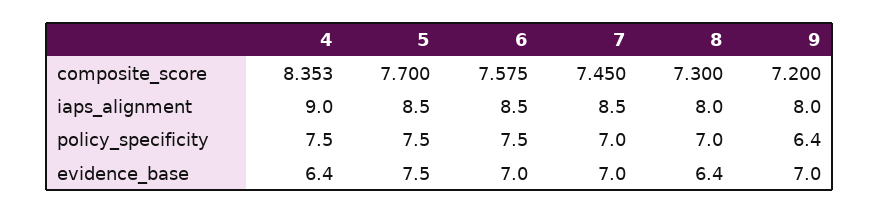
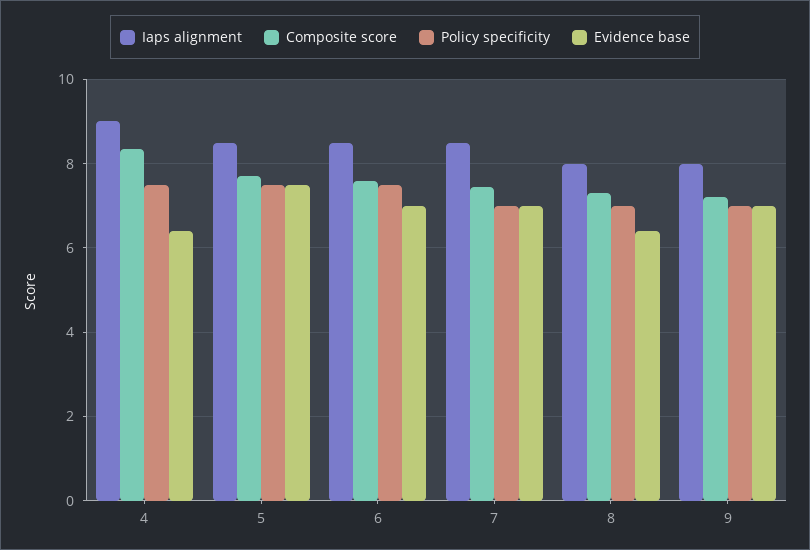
policy_specificity, 9: 6.4 -> 7

